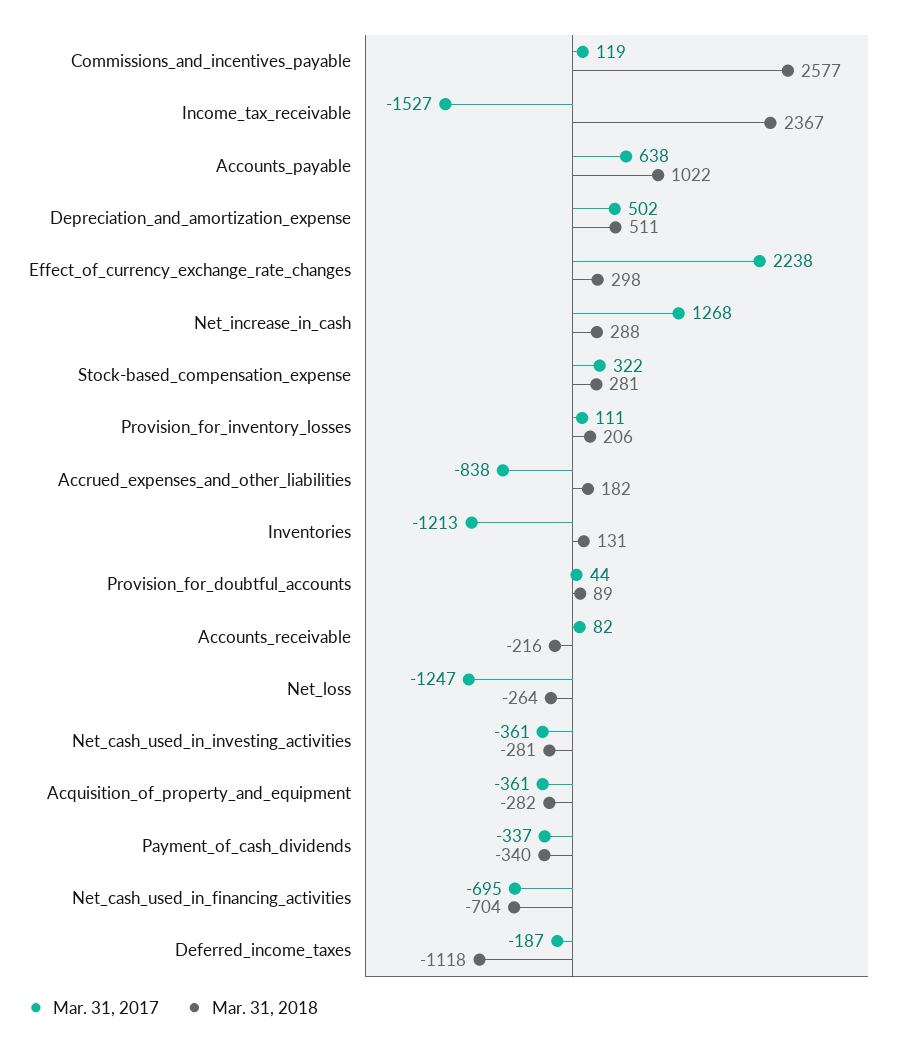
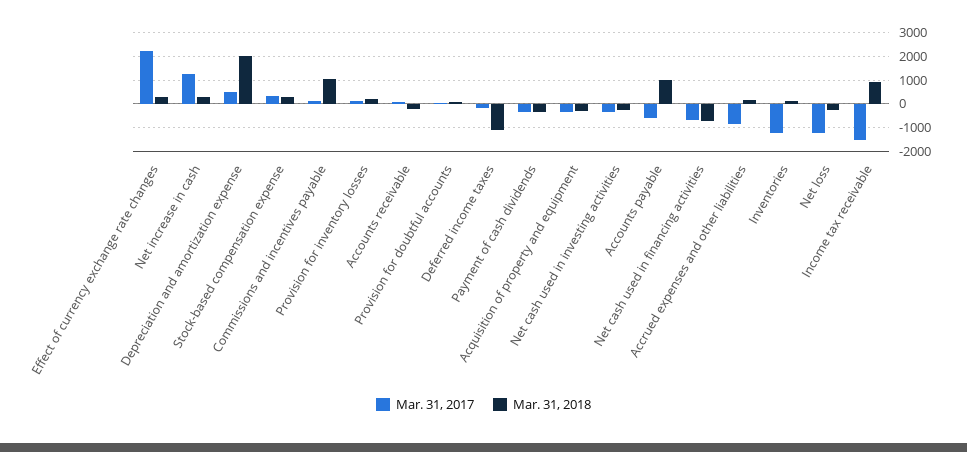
Mar. 31, 2018, Commissions_and_incentives_payable: 2577 -> 1000
Mar. 31, 2018, Income_tax_receivable: 2367 -> 1000
Mar. 31, 2017, Accounts_payable: 638 -> -500
Mar. 31, 2018, Depreciation_and_amortization_expense: 511 -> 2000

